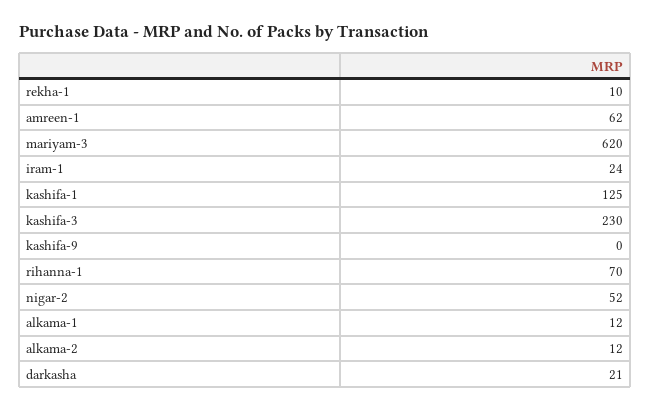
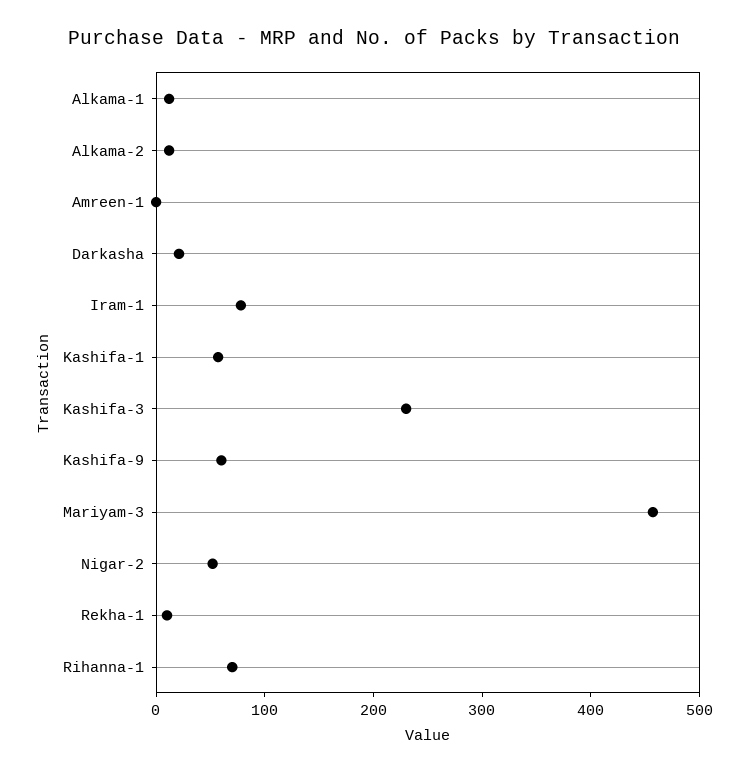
amreen-1: 62 -> 0
mariyam-3: 620 -> 460
iram-1: 24 -> 80
kashifa-1: 125 -> 60
kashifa-9: 0 -> 60

